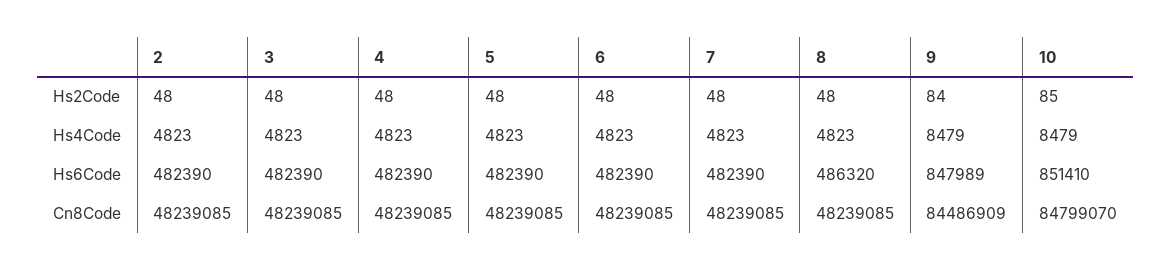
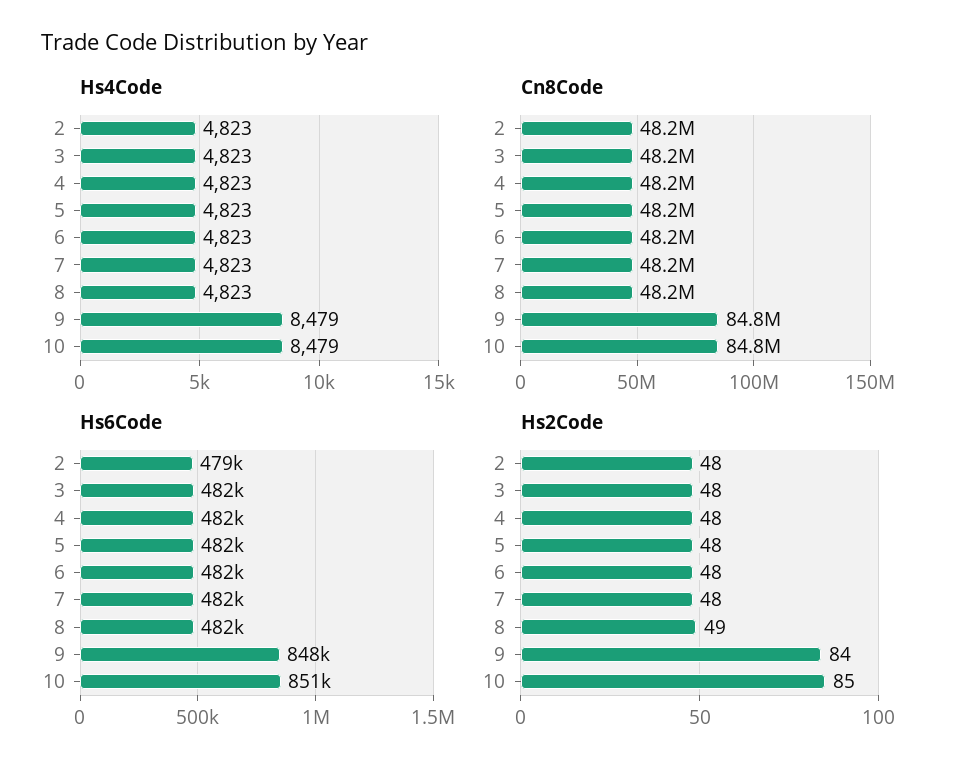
Hs2Code, 8: 48 -> 49
Hs6Code, 2: 482390 -> 479000
Hs6Code, 8: 486320 -> 482000
Cn8Code, 9: 84486909 -> 84800000

